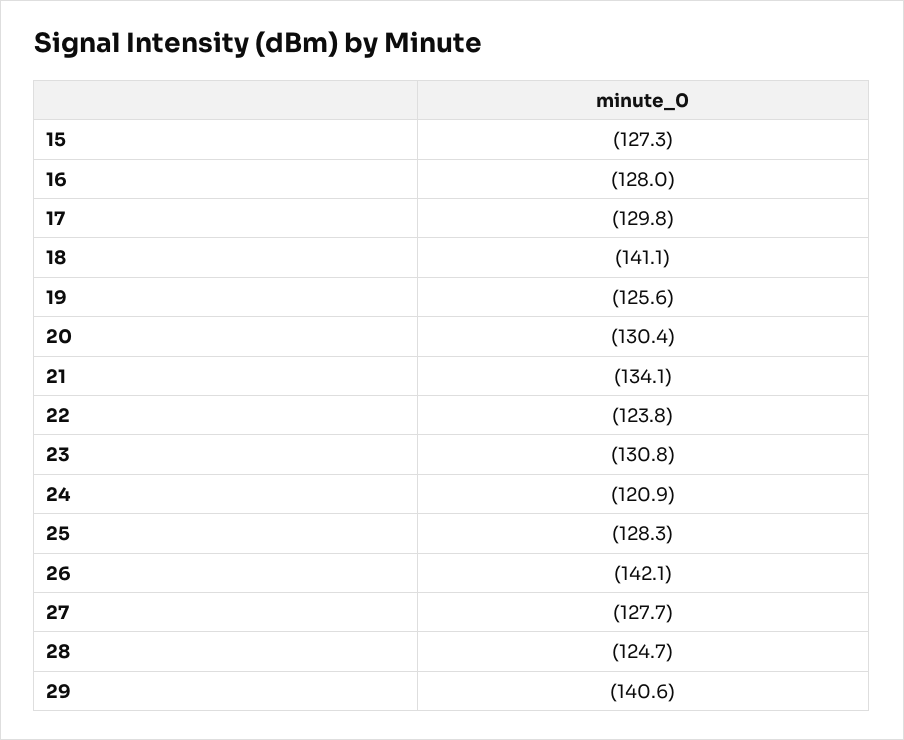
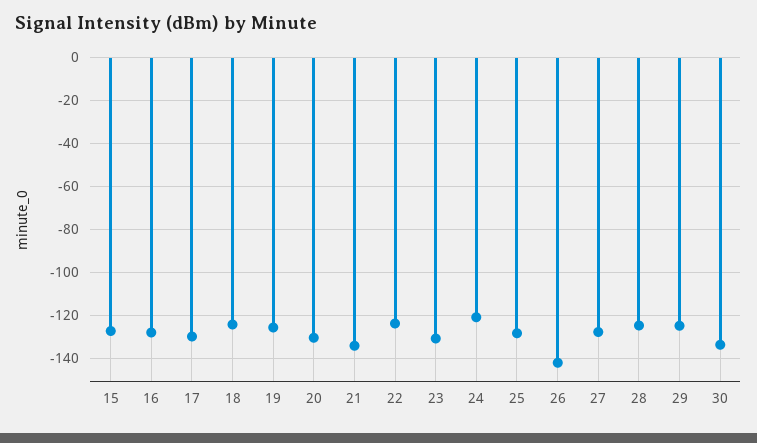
18: -141.1 -> -125
29: -140.6 -> -125
30: none -> -135

